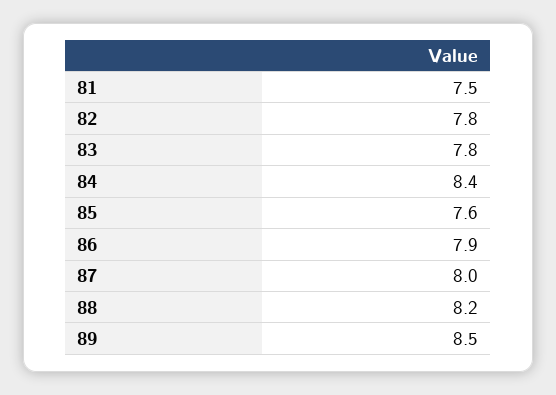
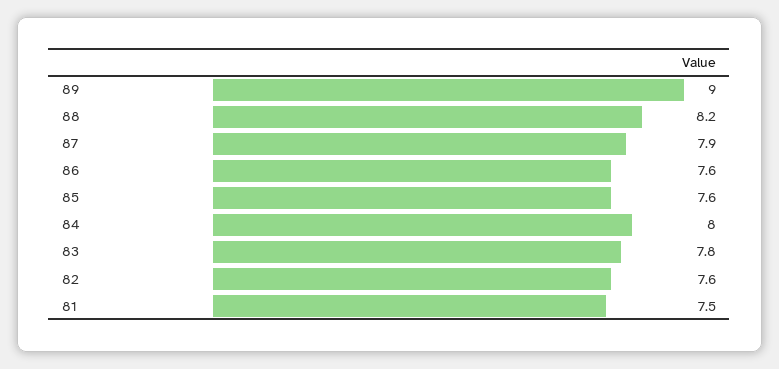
82: 7.8 -> 7.6
84: 8.4 -> 8
86: 7.9 -> 7.6
87: 8 -> 7.9
89: 8.5 -> 9

